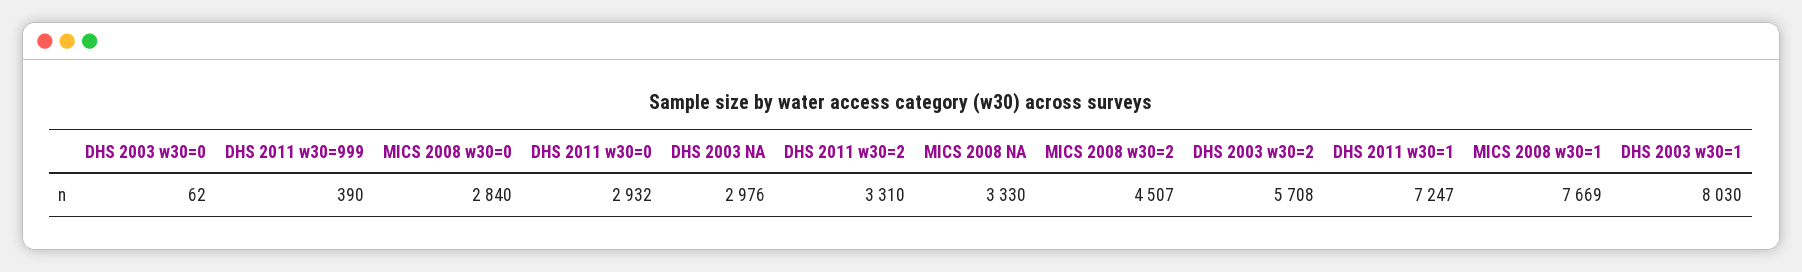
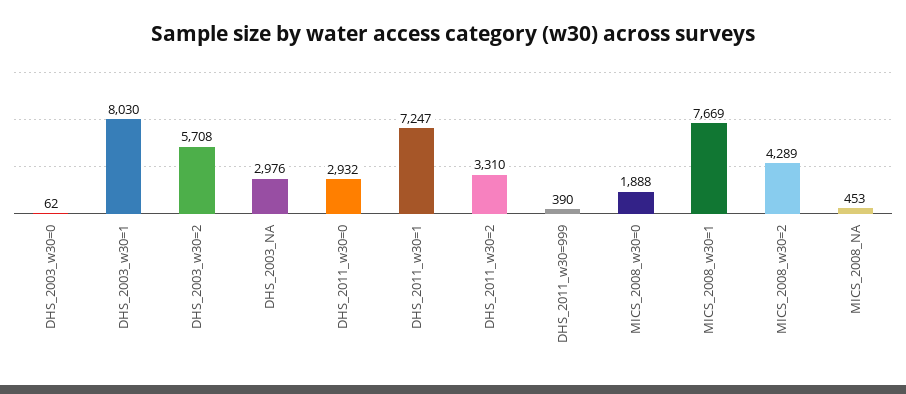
MICS 2008 w30=0: 2840 -> 1888
MICS 2008 NA: 3330 -> 453
MICS 2008 w30=2: 4507 -> 4289

